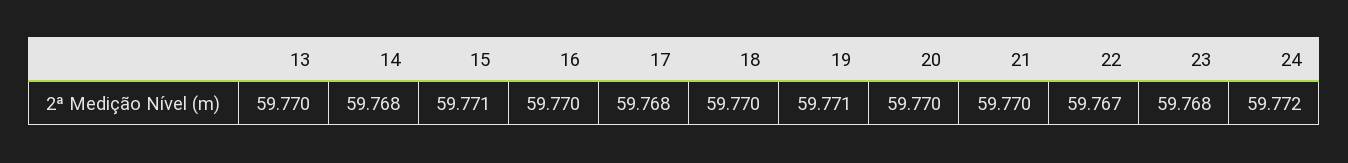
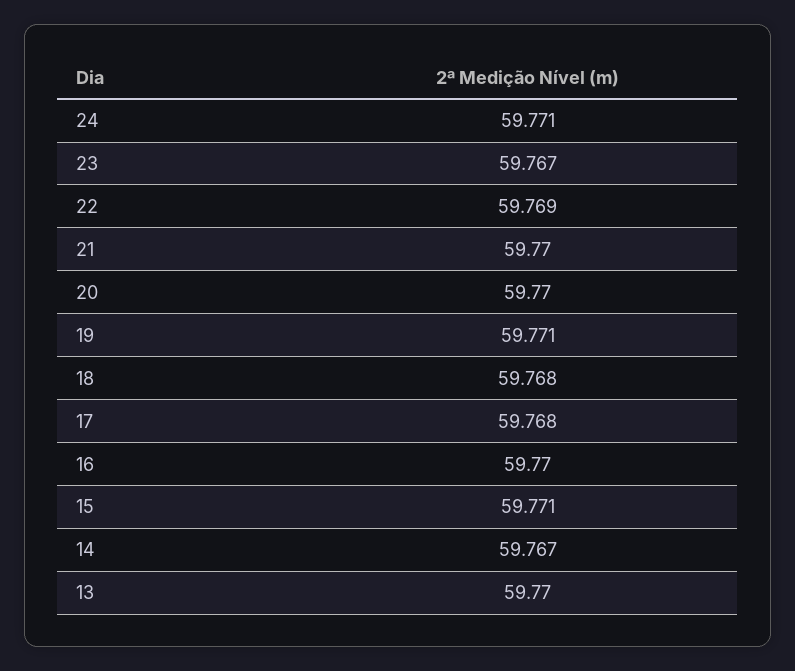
14: 59.768 -> 59.767
18: 59.77 -> 59.768
22: 59.767 -> 59.769
23: 59.768 -> 59.767
24: 59.772 -> 59.771

